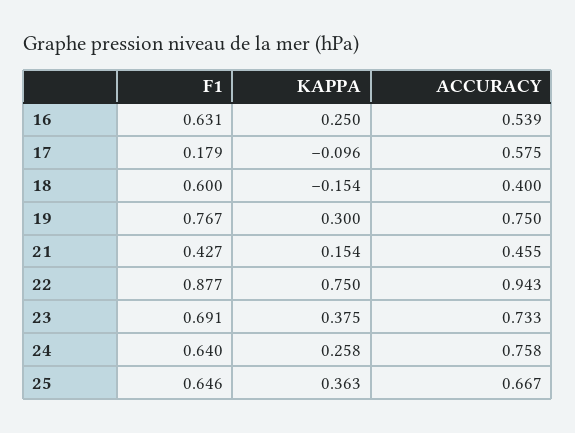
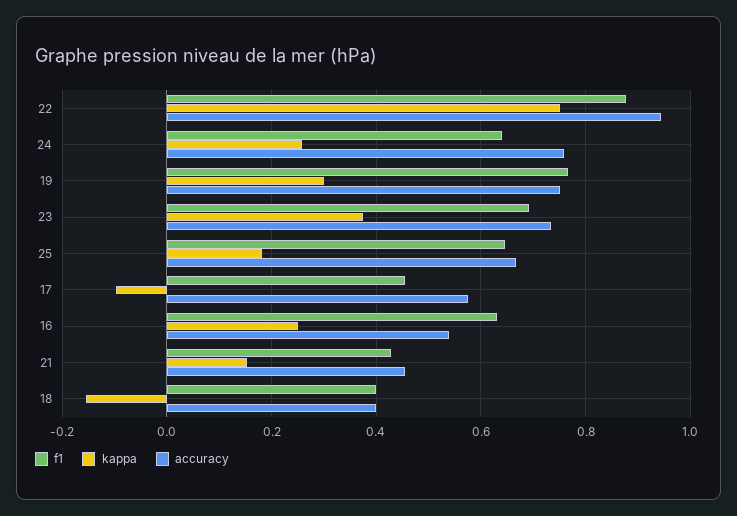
F1, 17: 0.179 -> 0.46
F1, 18: 0.6 -> 0.4
KAPPA, 25: 0.363 -> 0.18

